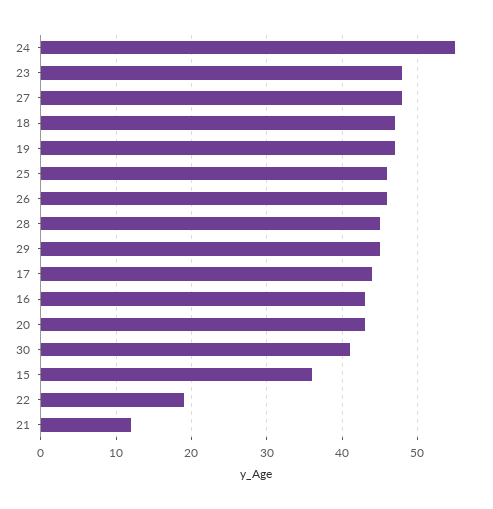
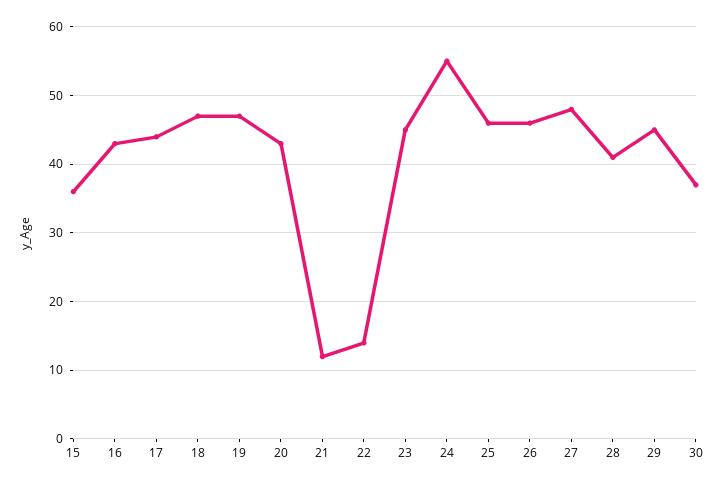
23: 48 -> 45
28: 45 -> 41
30: 41 -> 37
22: 19 -> 14

